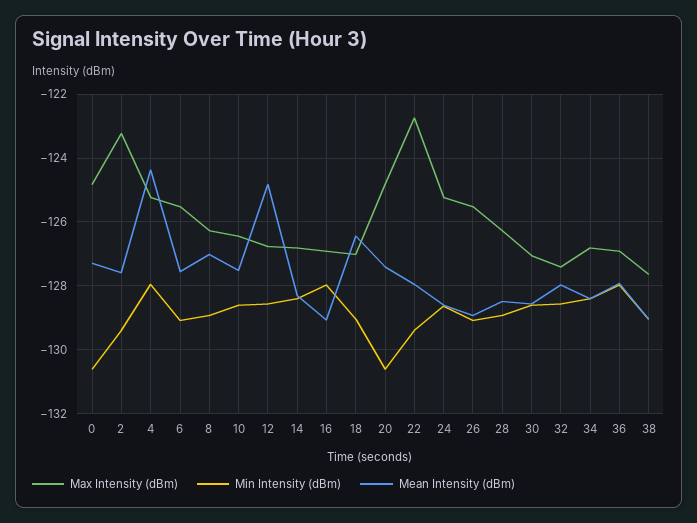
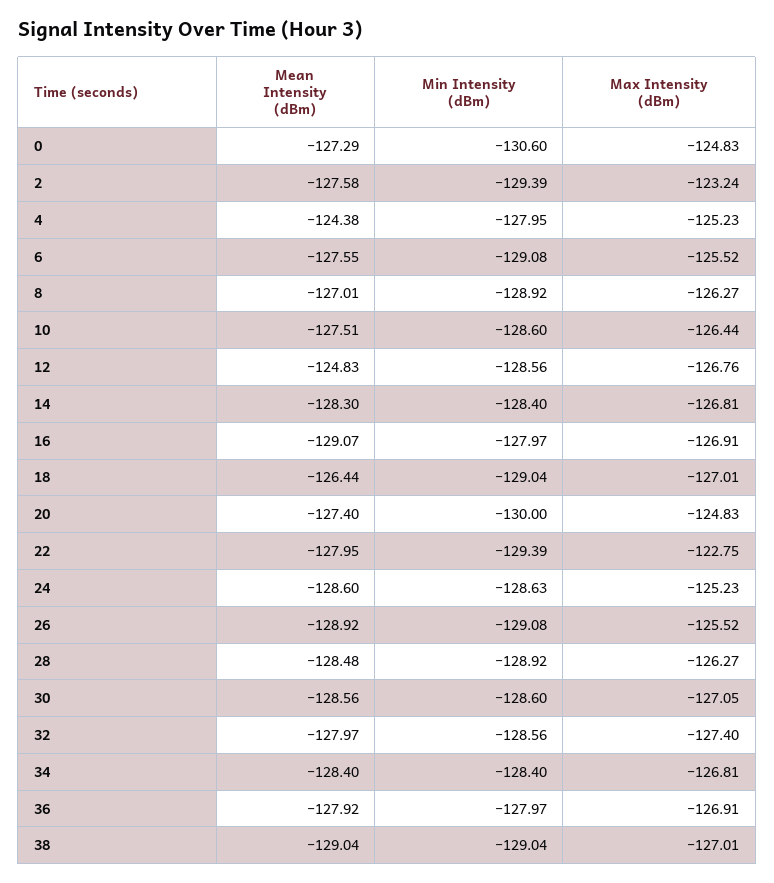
Min Intensity (dBm), 20: -130.6 -> -130
Max Intensity (dBm), 38: -127.6 -> -127.01

